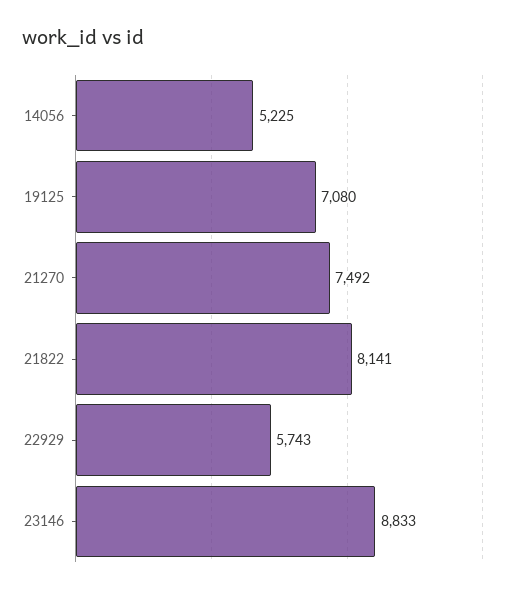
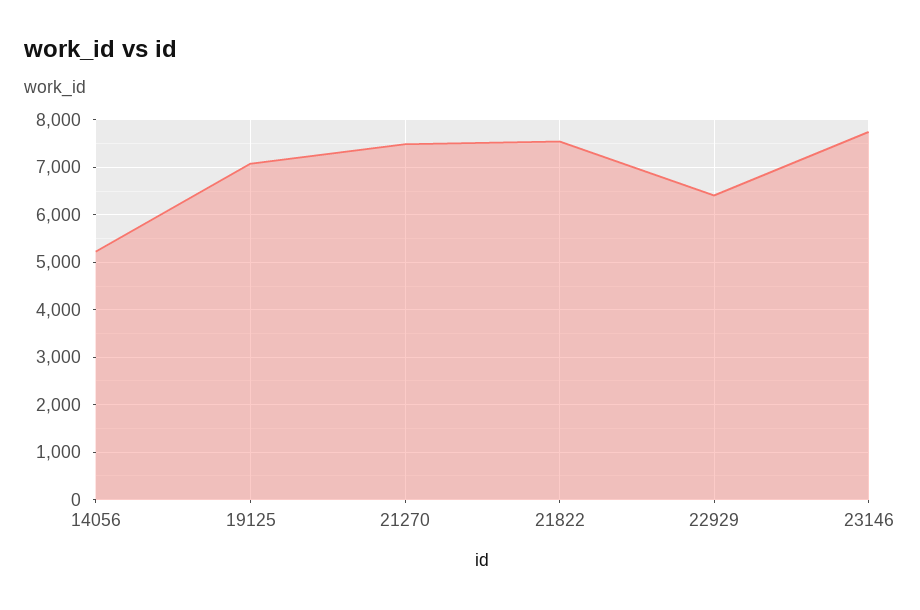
21822: 8141 -> 7600
22929: 5743 -> 6400
23146: 8833 -> 7800

